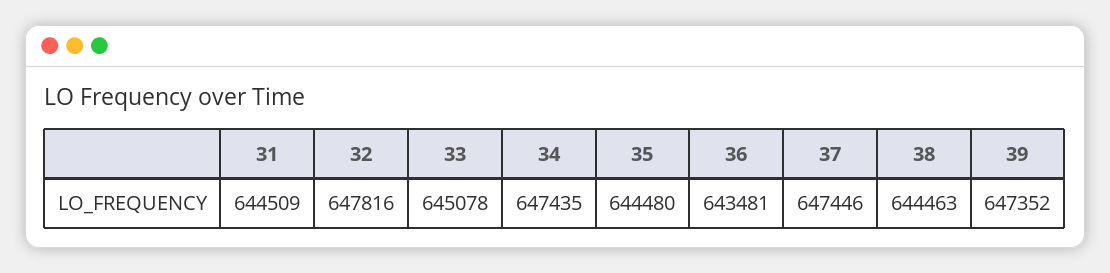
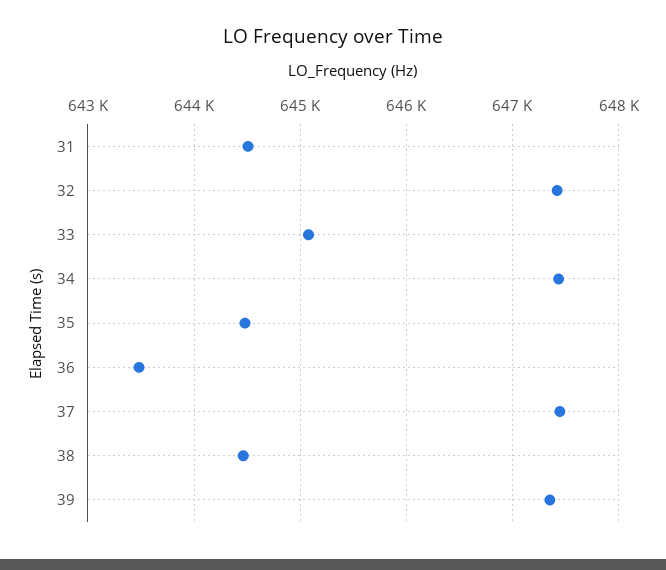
32: 647816 -> 647400

